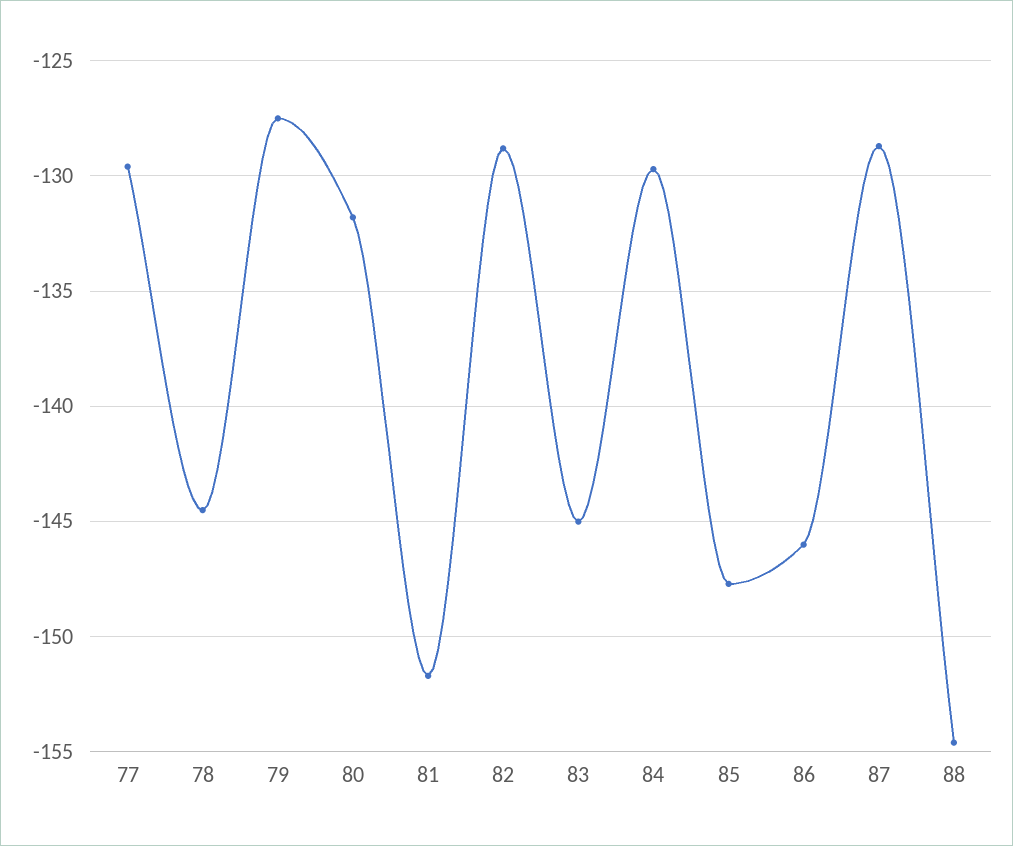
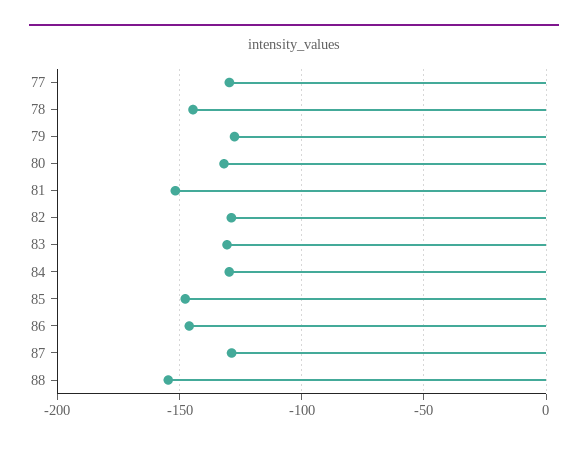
83: -145 -> -130

